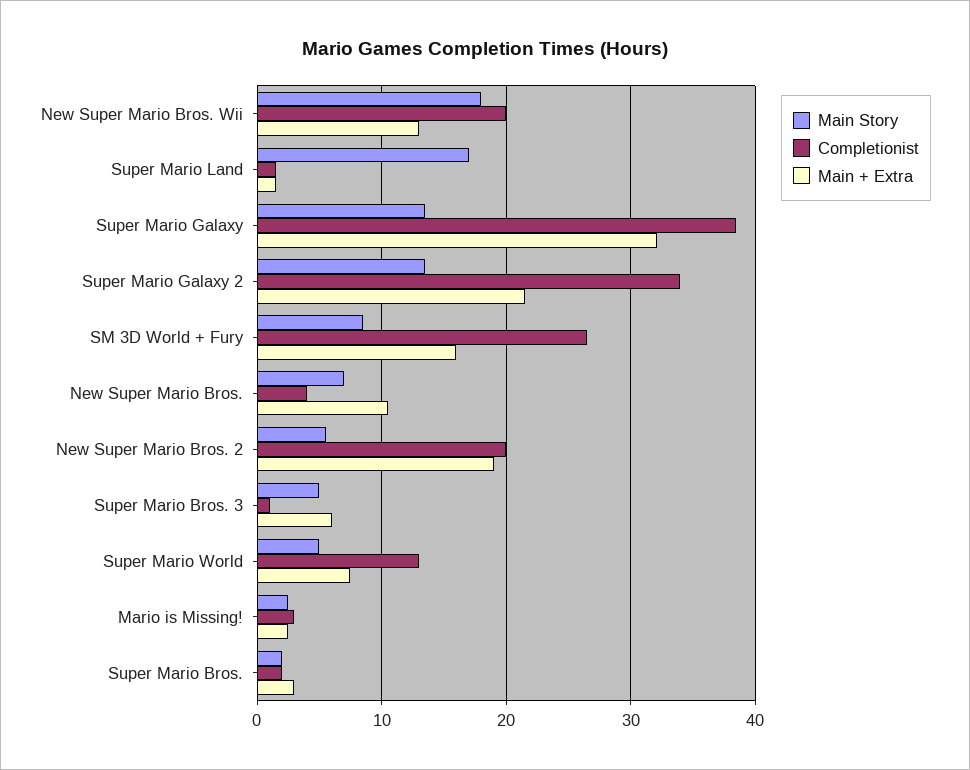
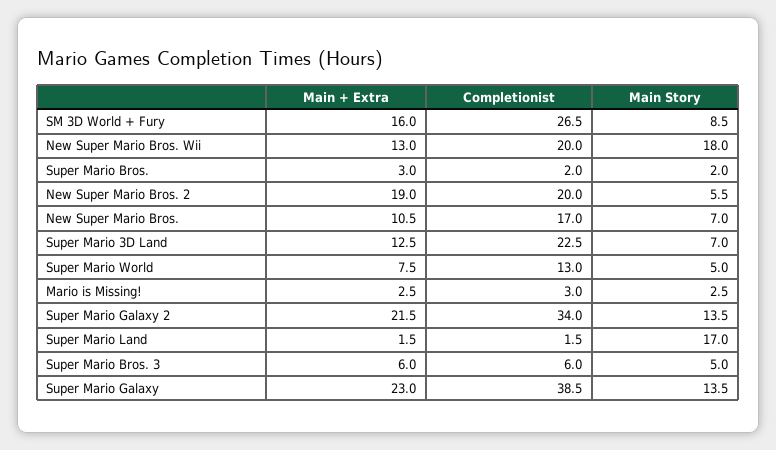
Main + Extra, Super Mario Galaxy: 32 -> 23
Completionist, New Super Mario Bros.: 4 -> 17
Completionist, Super Mario Bros. 3: 1 -> 6
Main + Extra, Super Mario 3D Land: none -> 12.5
Completionist, Super Mario 3D Land: none -> 22.5
Main Story, Super Mario 3D Land: none -> 7

